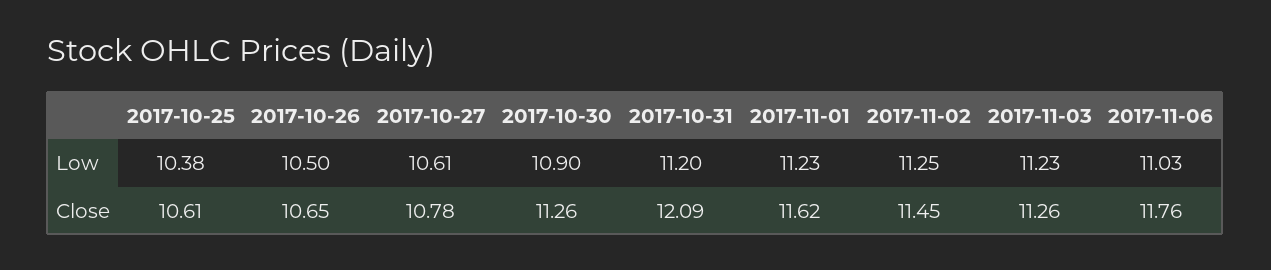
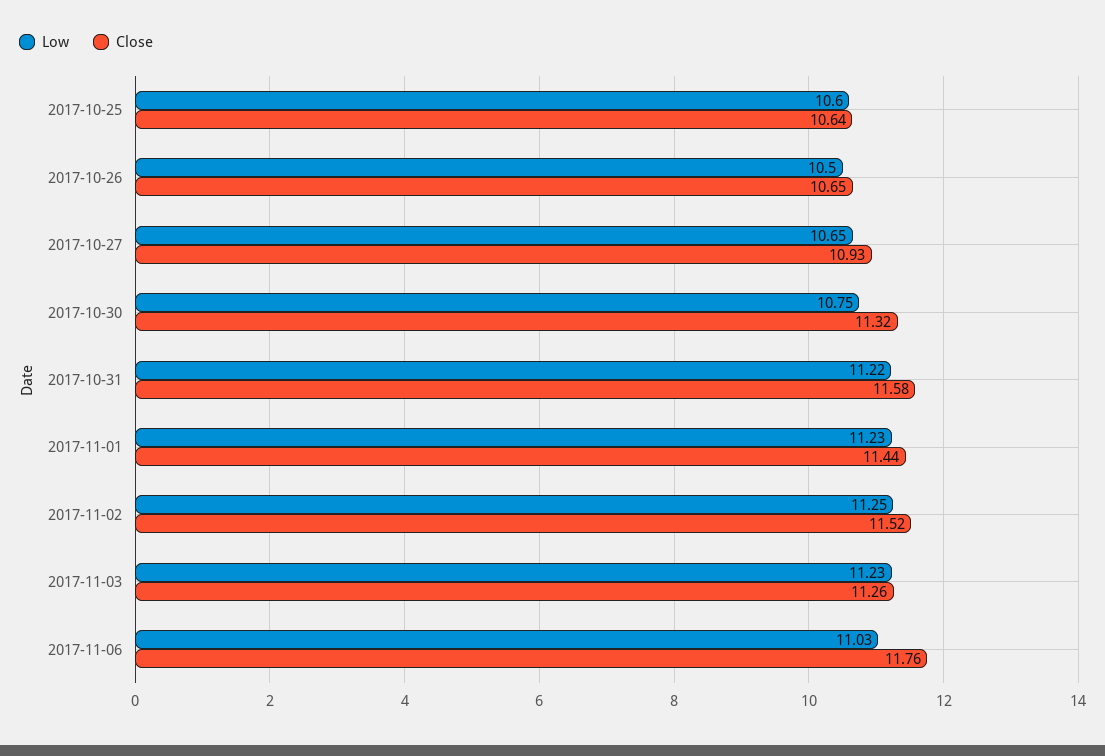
Low, 2017-10-25: 10.38 -> 10.6
Low, 2017-10-27: 10.61 -> 10.65
Low, 2017-10-30: 10.9 -> 10.75
Low, 2017-10-31: 11.2 -> 11.22
Close, 2017-10-25: 10.61 -> 10.64
Close, 2017-10-27: 10.78 -> 10.93
Close, 2017-10-30: 11.26 -> 11.32
Close, 2017-10-31: 12.09 -> 11.58
Close, 2017-11-01: 11.62 -> 11.44
Close, 2017-11-02: 11.45 -> 11.52

